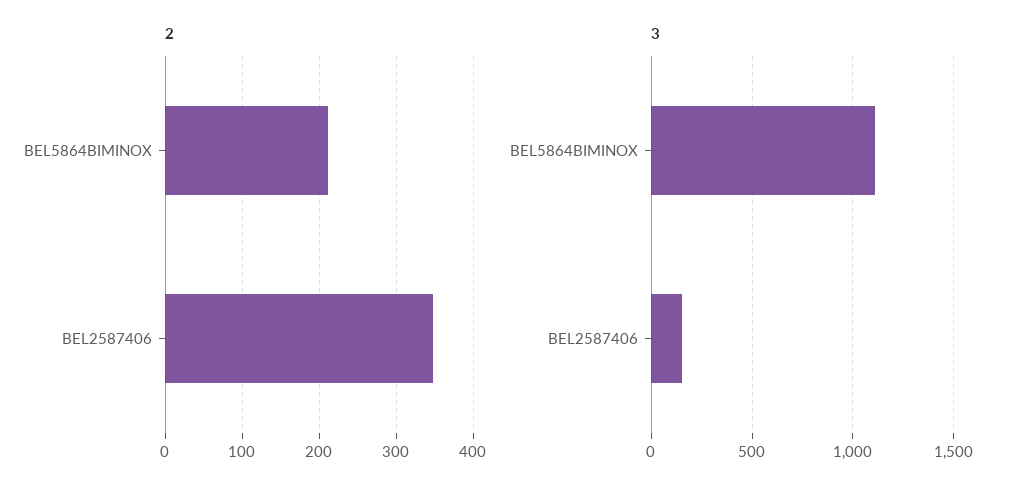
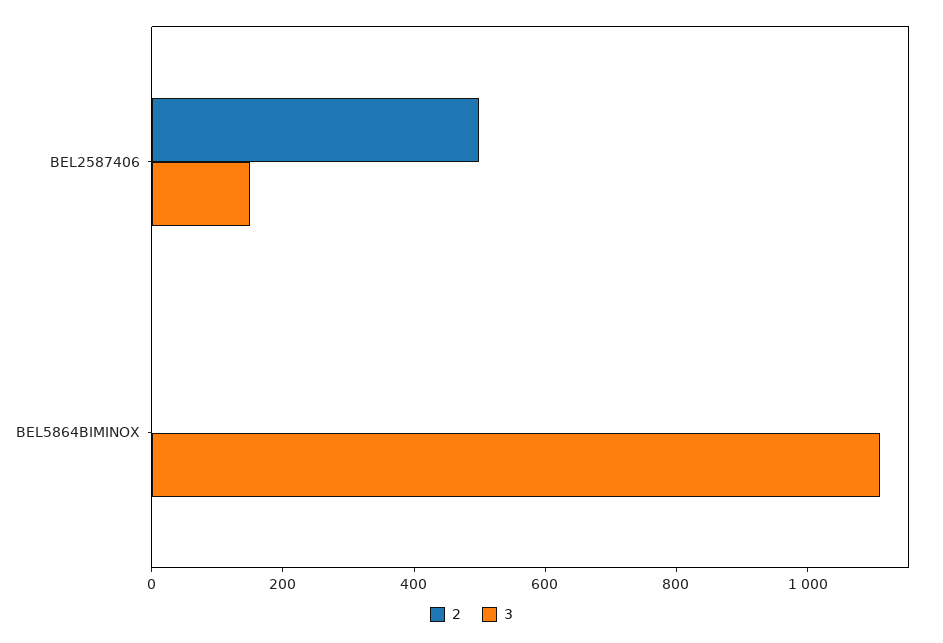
2, BEL5864BIMINOX: 210 -> 0
2, BEL2587406: 350 -> 500

